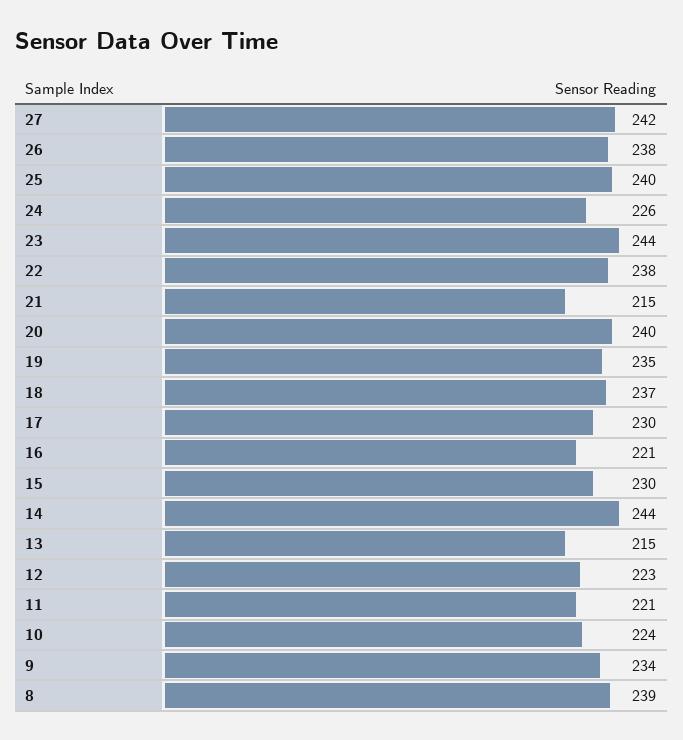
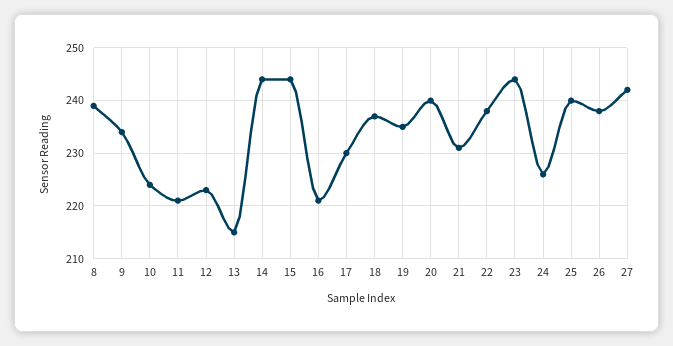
21: 215 -> 230
15: 230 -> 245

